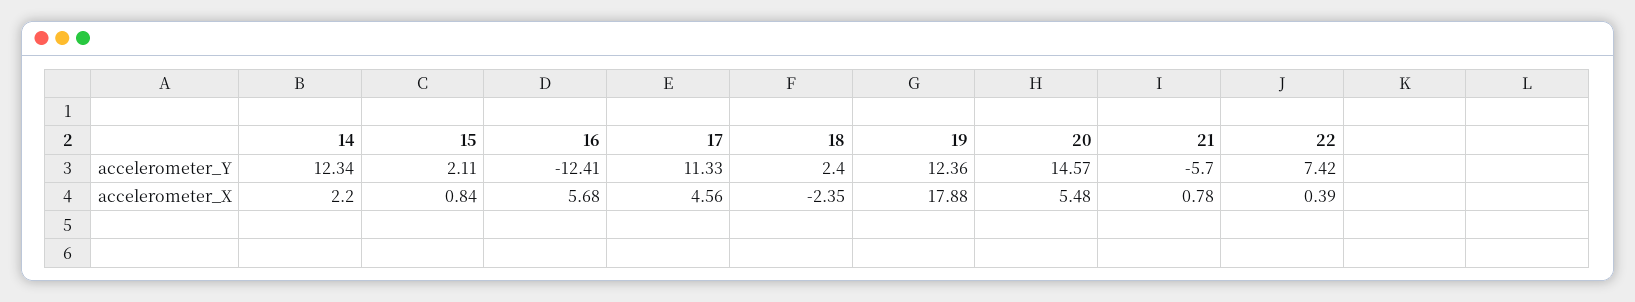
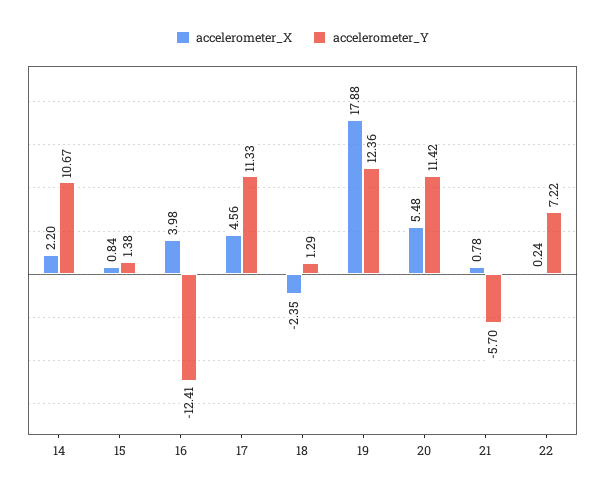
accelerometer_Y, 14: 12.34 -> 10.67
accelerometer_Y, 15: 2.11 -> 1.38
accelerometer_Y, 18: 2.4 -> 1.29
accelerometer_Y, 20: 14.57 -> 11.42
accelerometer_Y, 22: 7.42 -> 7.22
accelerometer_X, 16: 5.68 -> 3.98
accelerometer_X, 22: 0.39 -> 0.24

